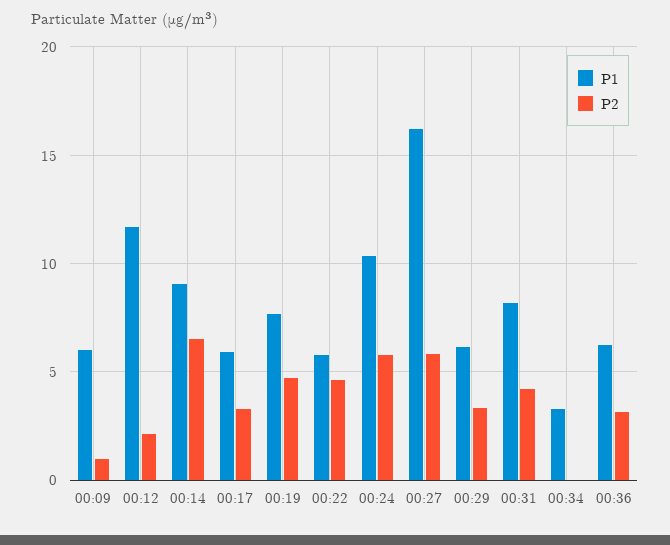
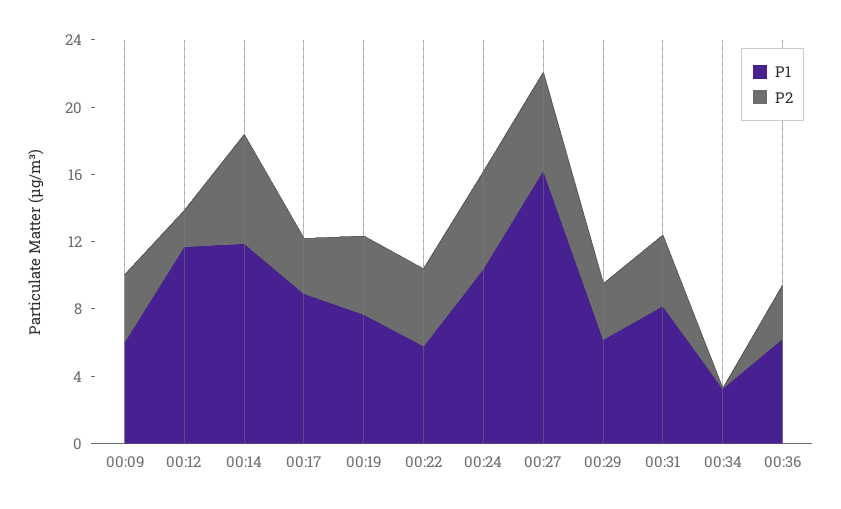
P2, 00:09: 1 -> 4
P1, 00:14: 9 -> 12
P1, 00:17: 6 -> 9

